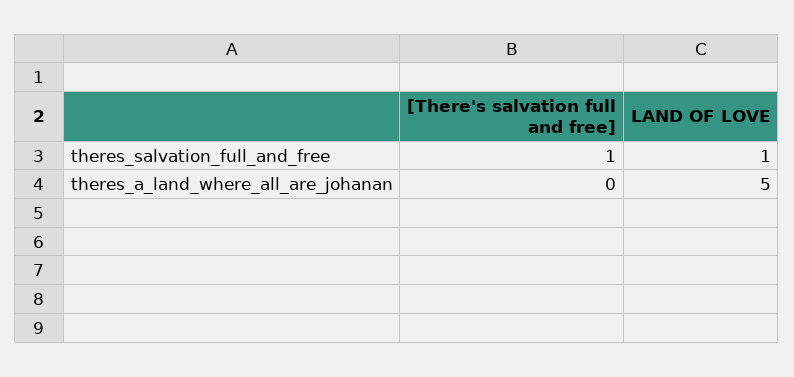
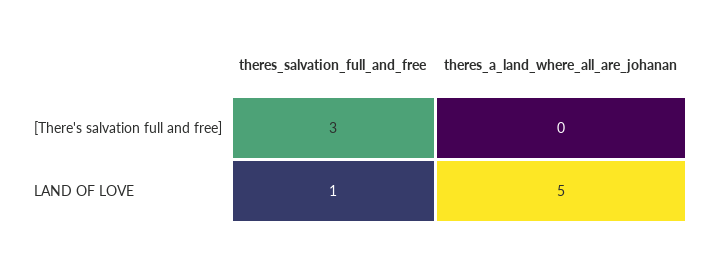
[There's salvation full and free], theres_salvation_full_and_free: 1 -> 3

